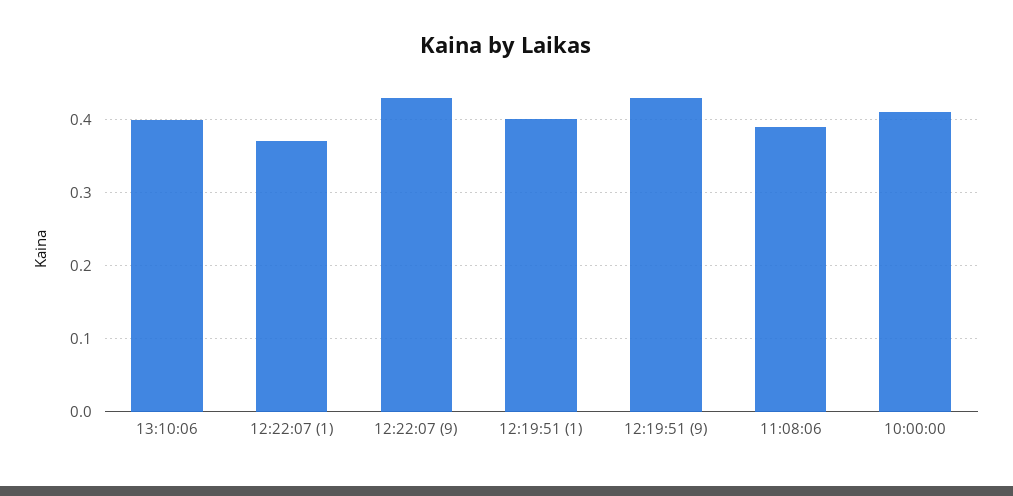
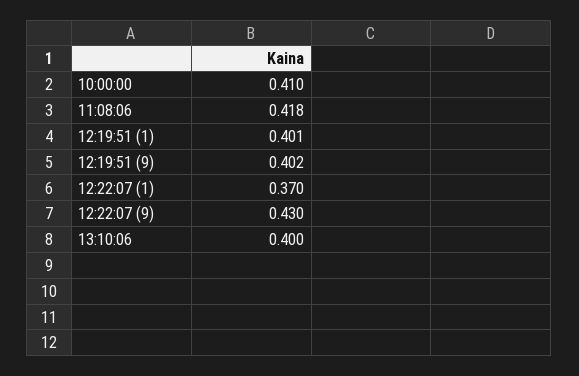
12:19:51 (9): 0.43 -> 0.402
11:08:06: 0.39 -> 0.418

